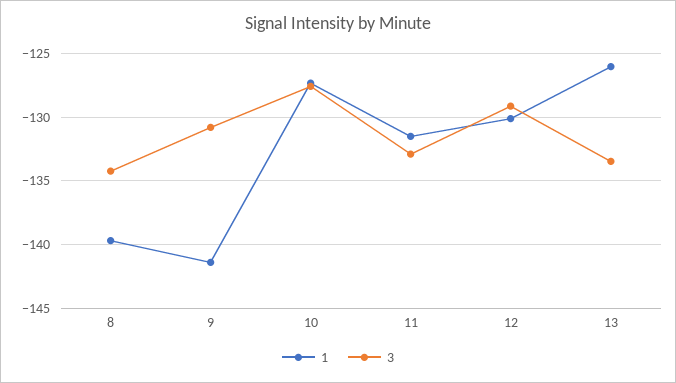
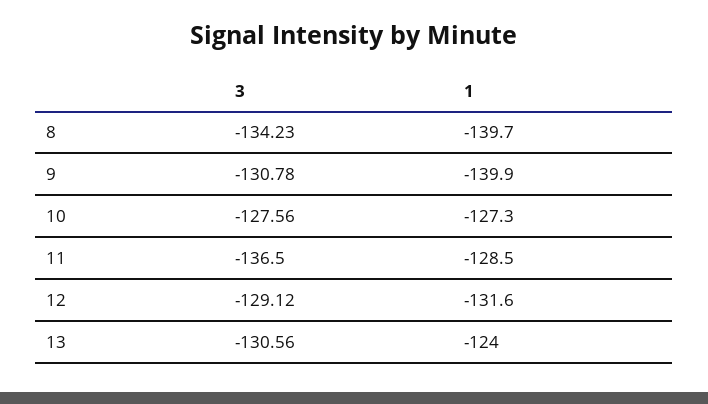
1, 9: -141.5 -> -139.9
1, 11: -131.5 -> -128.5
3, 11: -133 -> -136.5
1, 12: -130 -> -131.6
1, 13: -126 -> -124
3, 13: -133.5 -> -130.56

